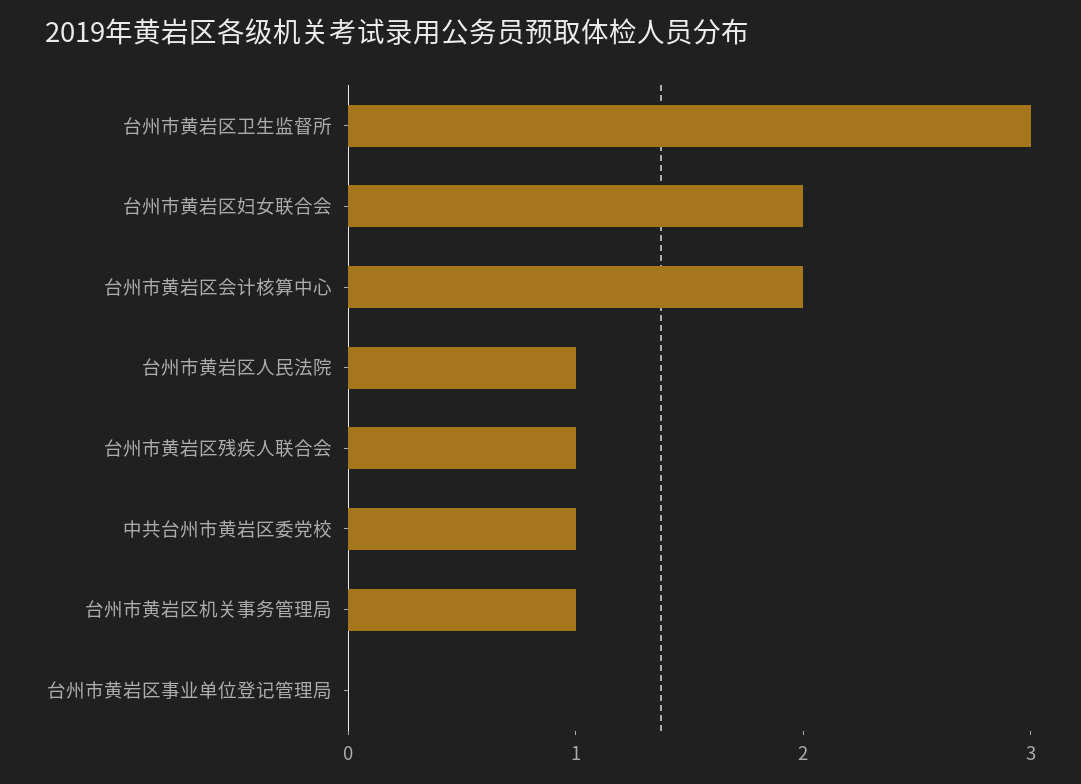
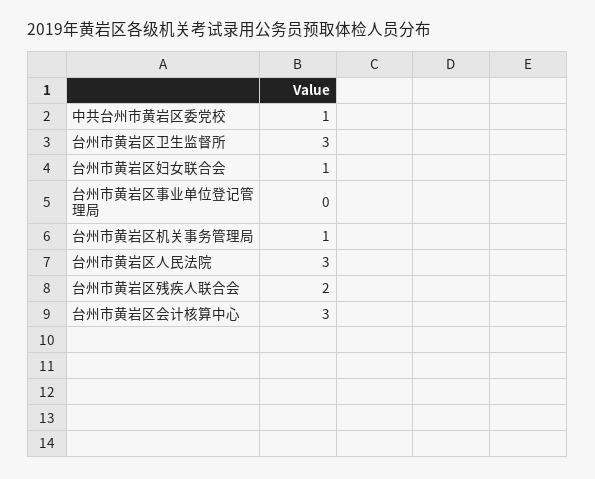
台州市黄岩区妇女联合会: 2 -> 1
台州市黄岩区会计核算中心: 2 -> 3
台州市黄岩区人民法院: 1 -> 3
台州市黄岩区残疾人联合会: 1 -> 2

